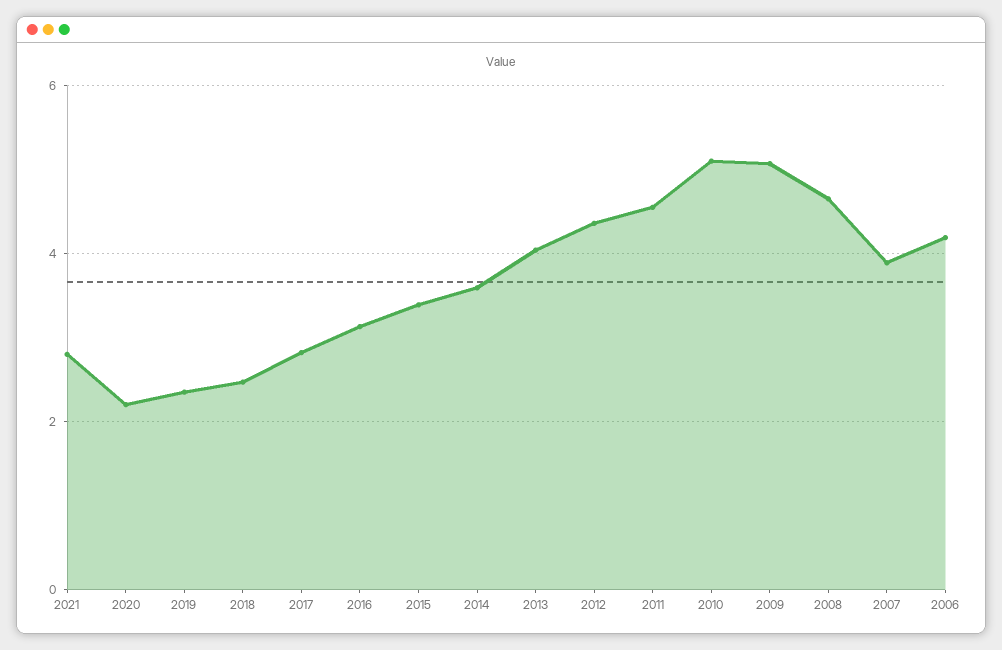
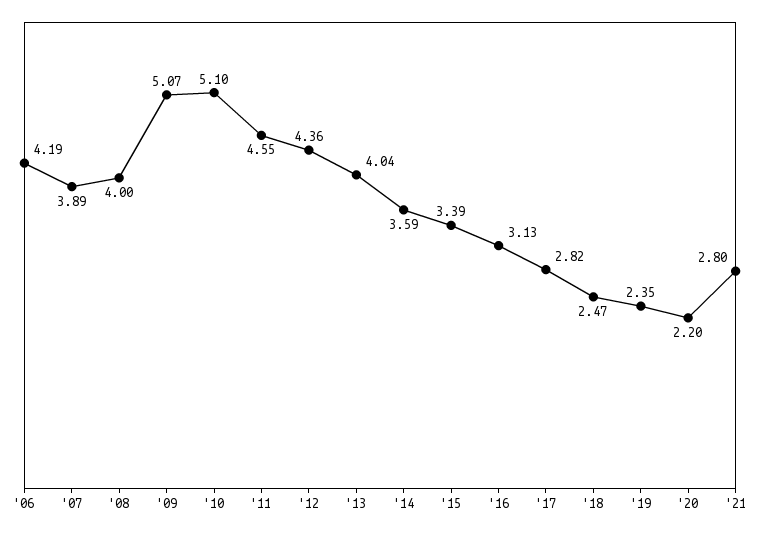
2008: 4.6 -> 4

